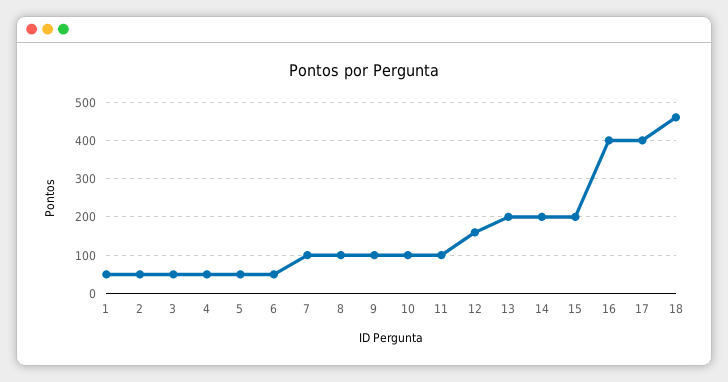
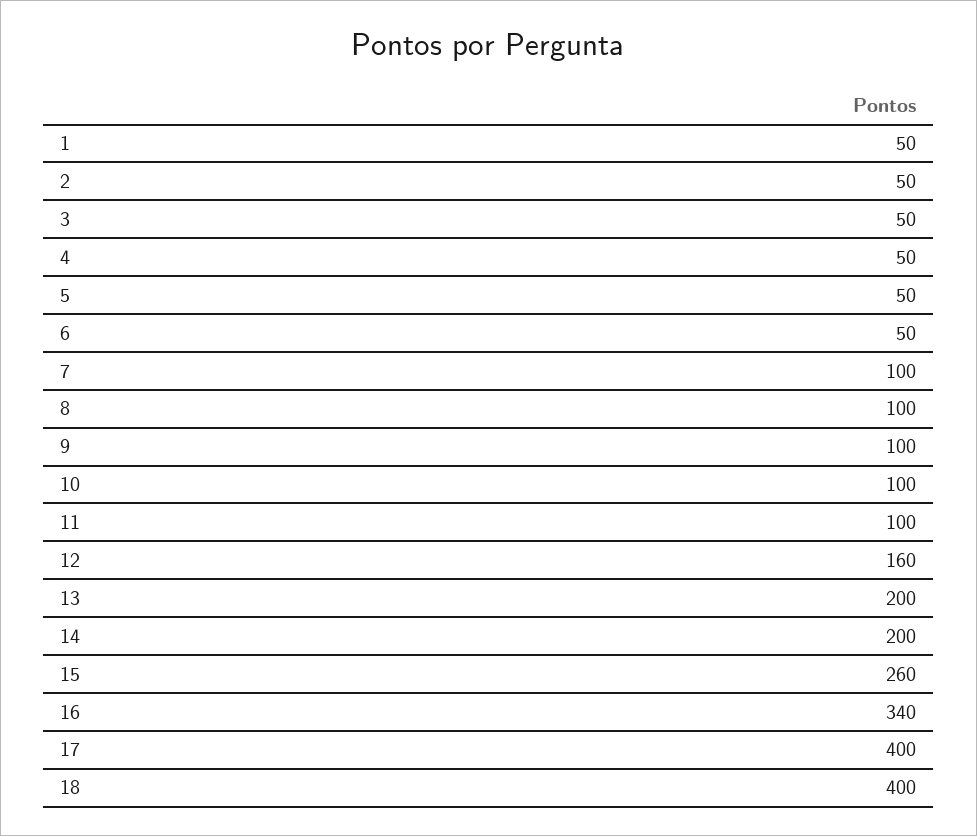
15: 200 -> 260
16: 400 -> 340
18: 460 -> 400

